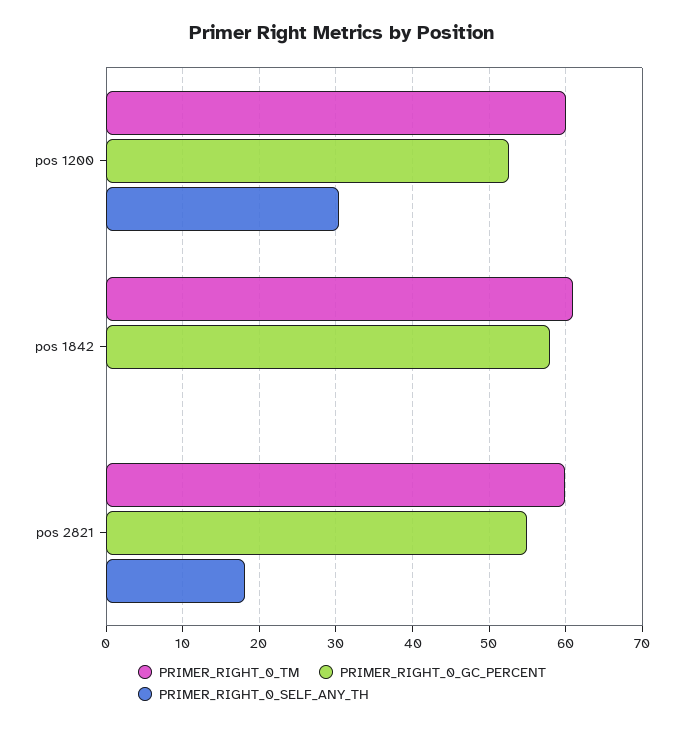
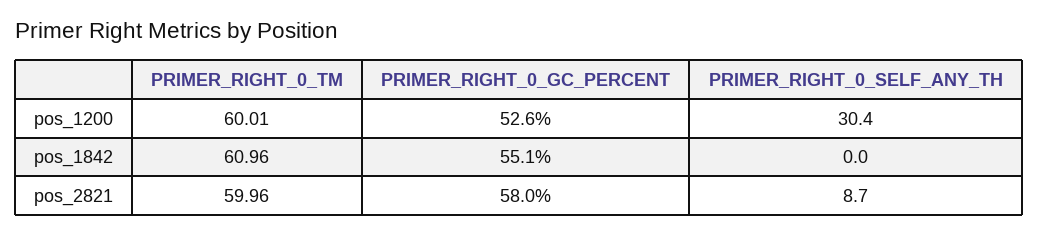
PRIMER_RIGHT_0_GC_PERCENT, pos 1842: 58 -> 55.1
PRIMER_RIGHT_0_GC_PERCENT, pos 2821: 55 -> 58
PRIMER_RIGHT_0_SELF_ANY_TH, pos 2821: 18 -> 8.7

